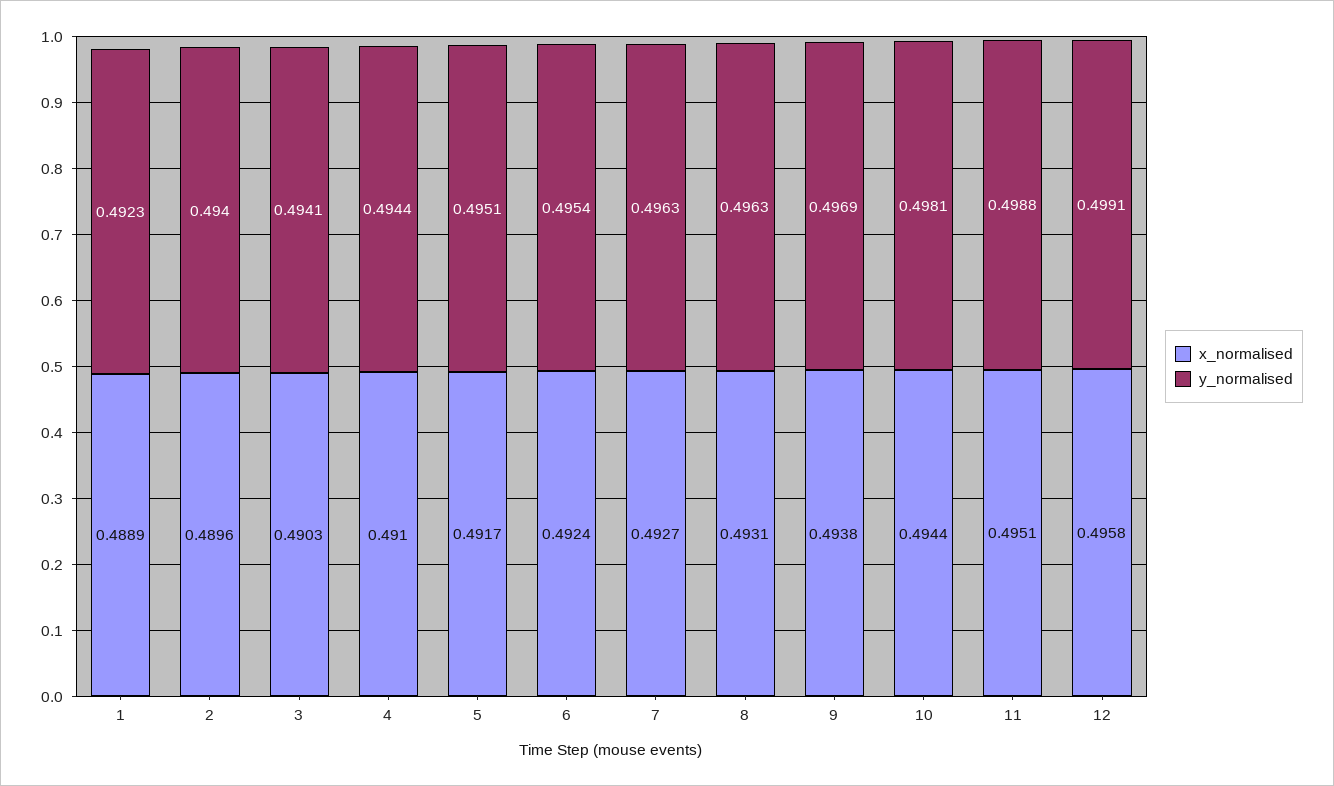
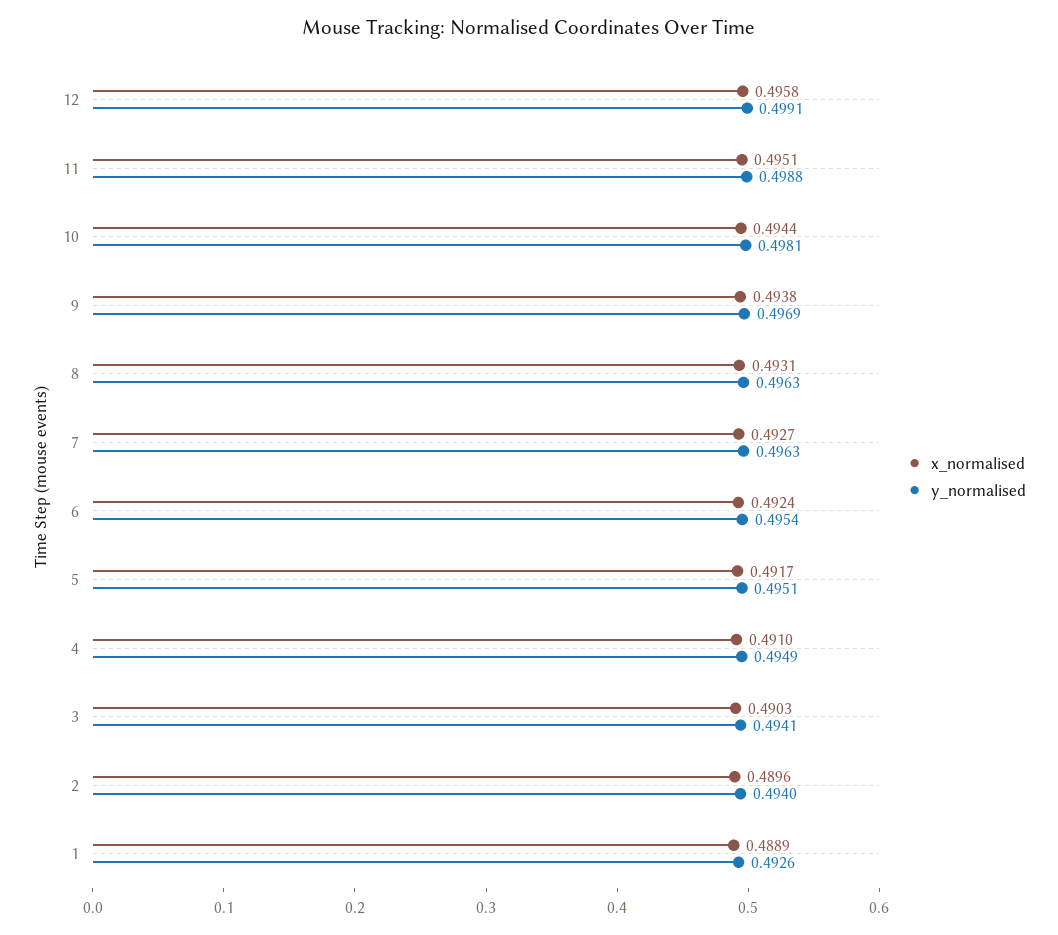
y_normalised, 1: 0.4923 -> 0.4926
y_normalised, 4: 0.4944 -> 0.4949

